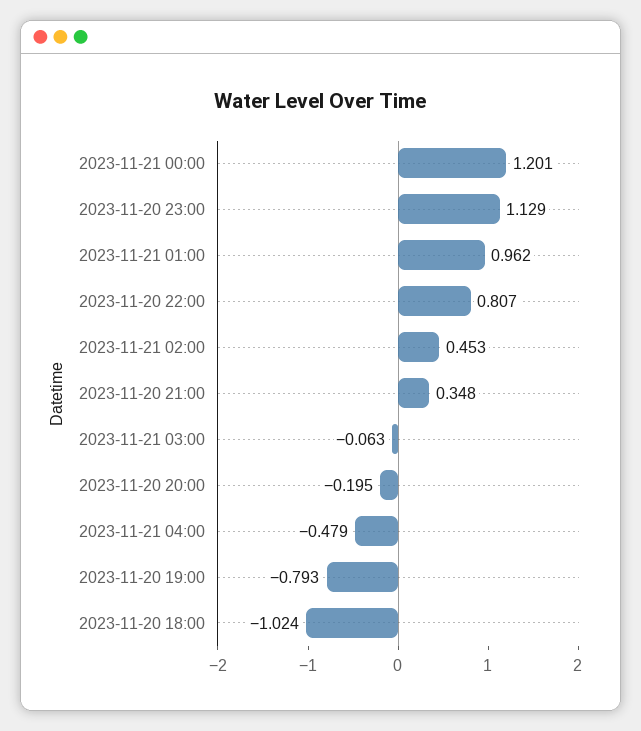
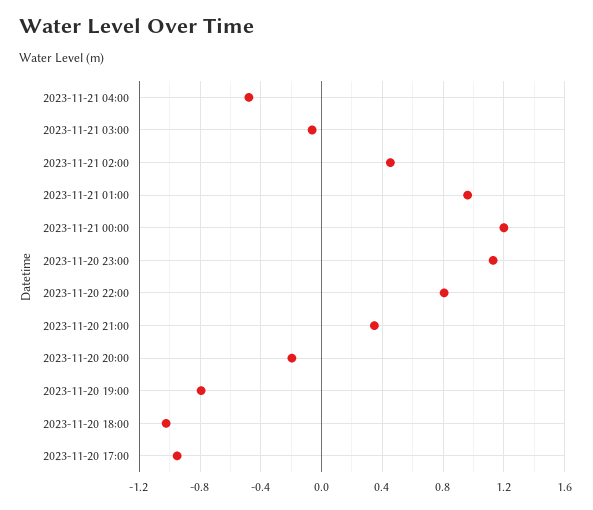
2023-11-20 17:00: none -> -0.95

